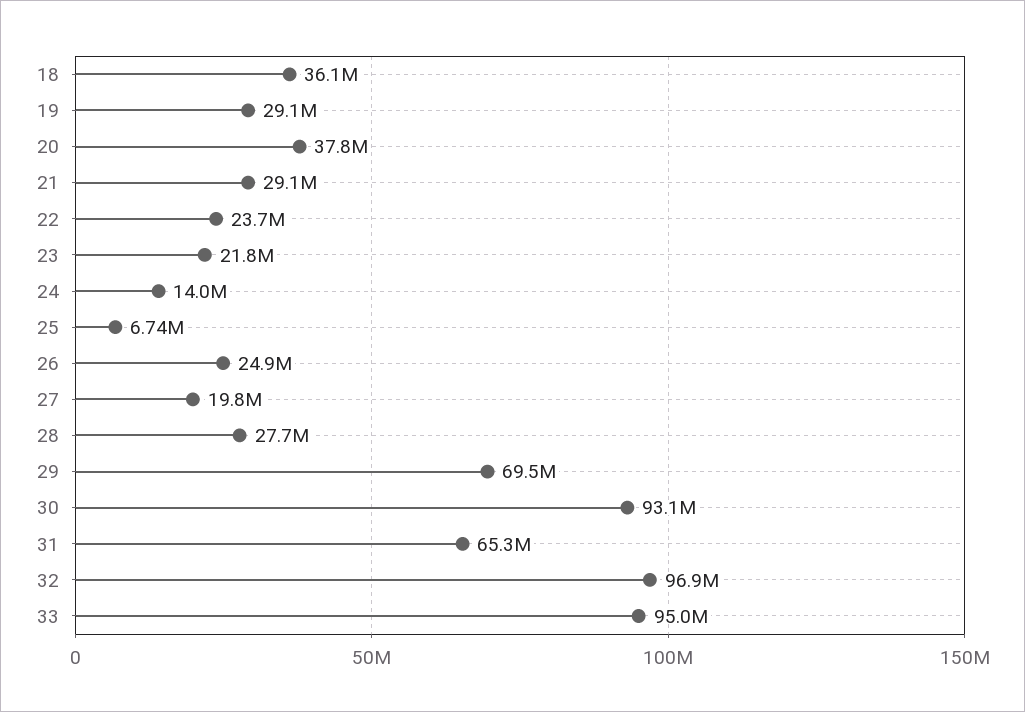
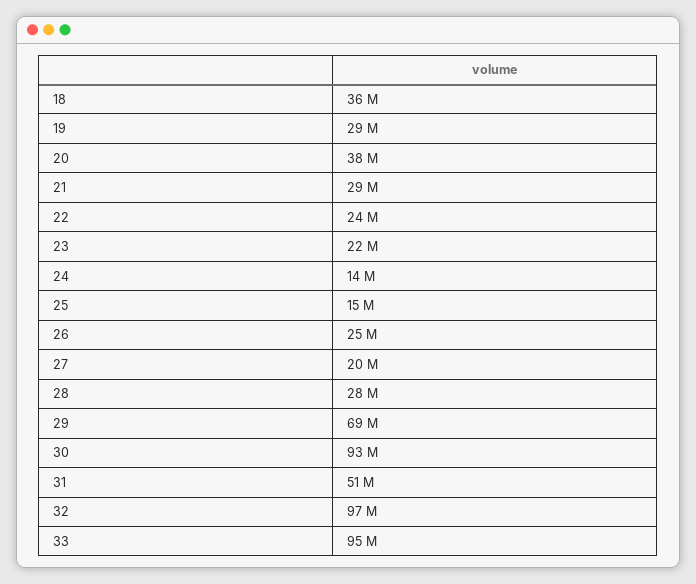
25: 6740000 -> 15000000
31: 65300000 -> 51000000

